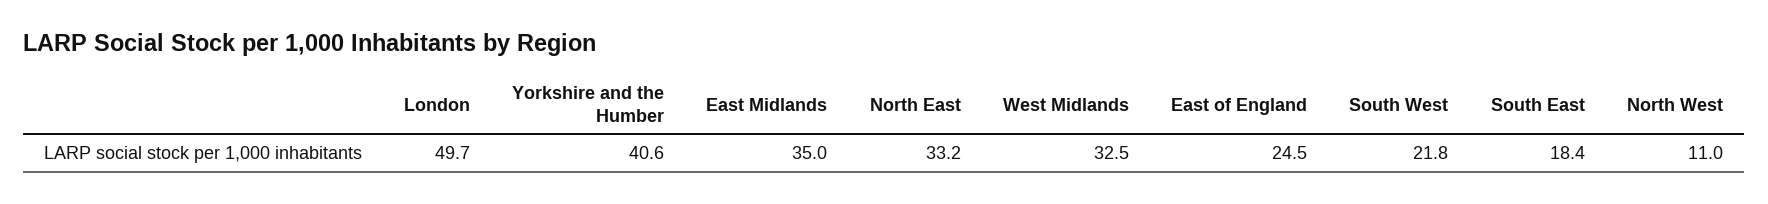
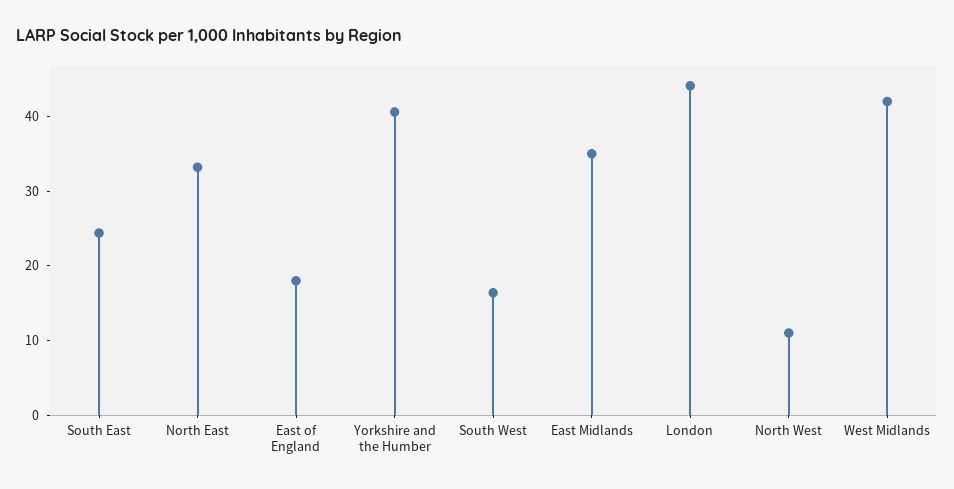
London: 49.7 -> 44
West Midlands: 32.5 -> 42
East of England: 24.5 -> 18
South West: 21.8 -> 16
South East: 18.4 -> 24

